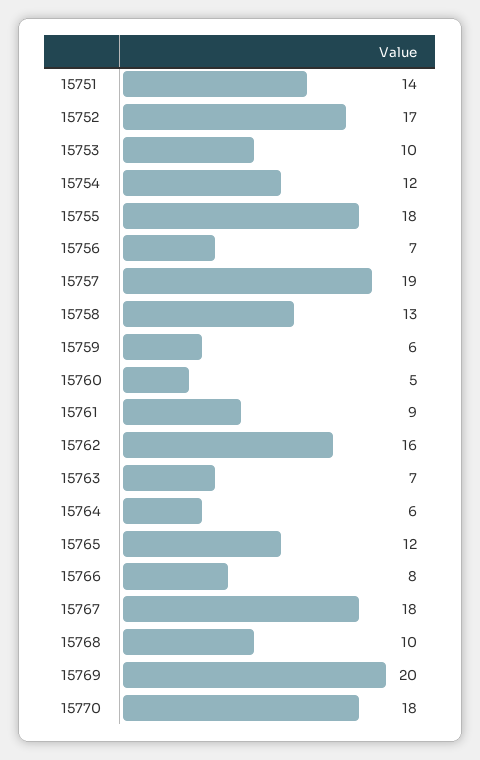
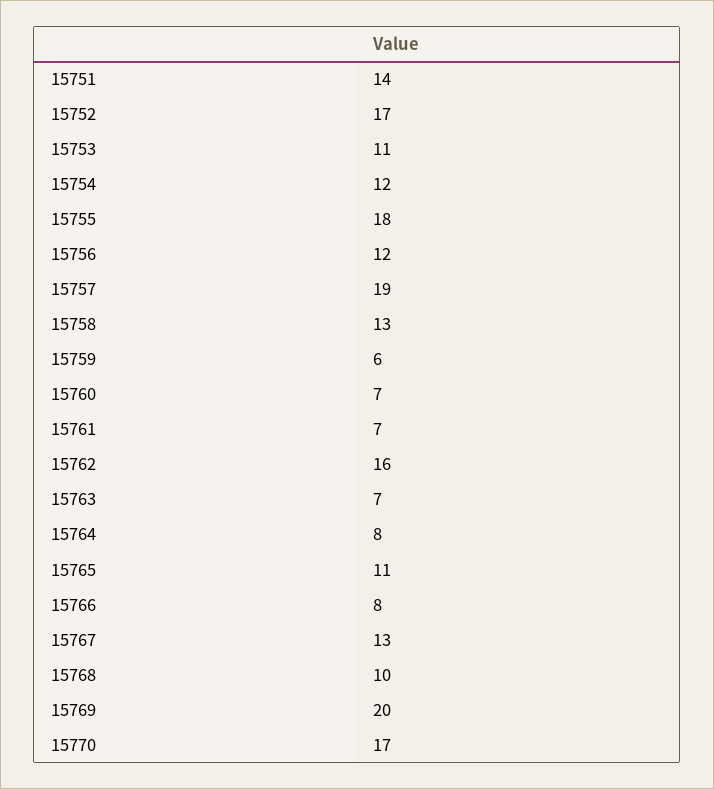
15753: 10 -> 11
15756: 7 -> 12
15760: 5 -> 7
15761: 9 -> 7
15764: 6 -> 8
15765: 12 -> 11
15767: 18 -> 13
15770: 18 -> 17

